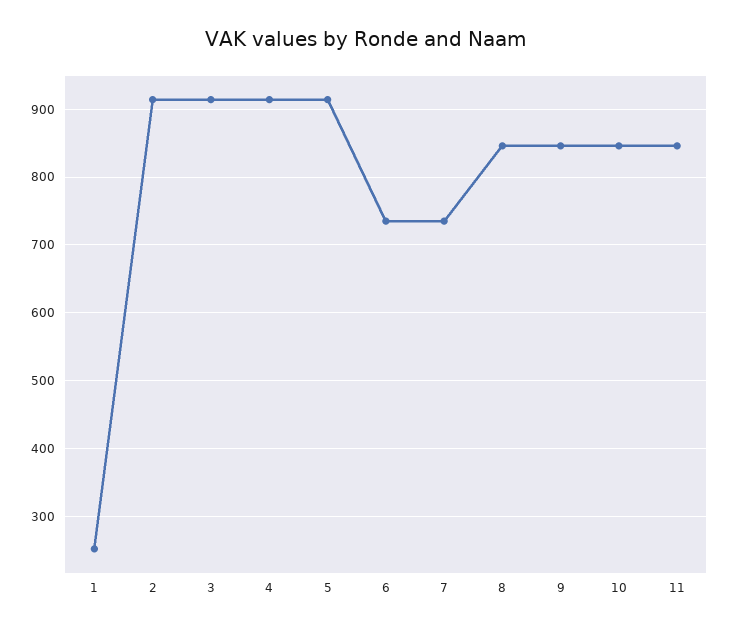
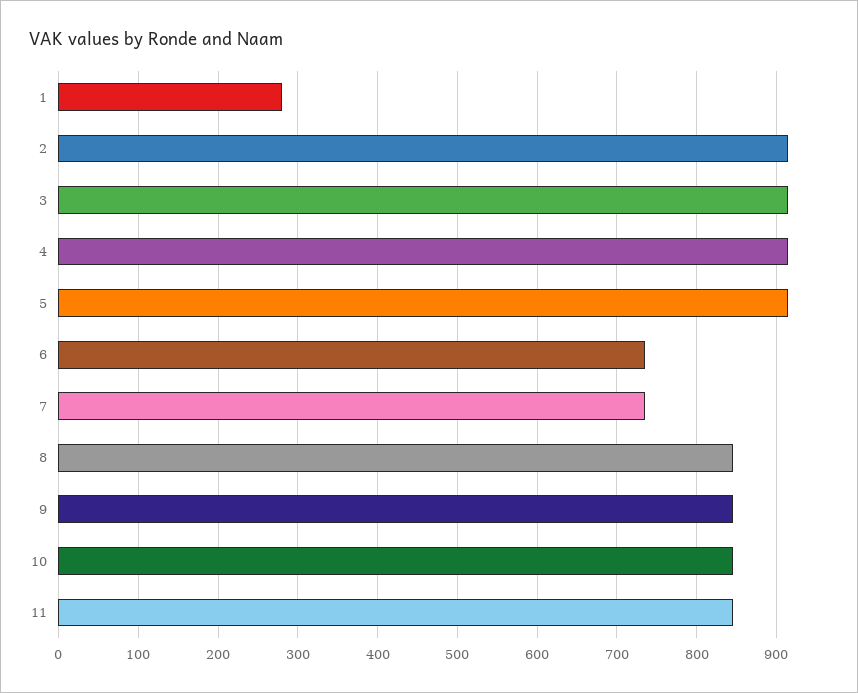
1: 250 -> 280

